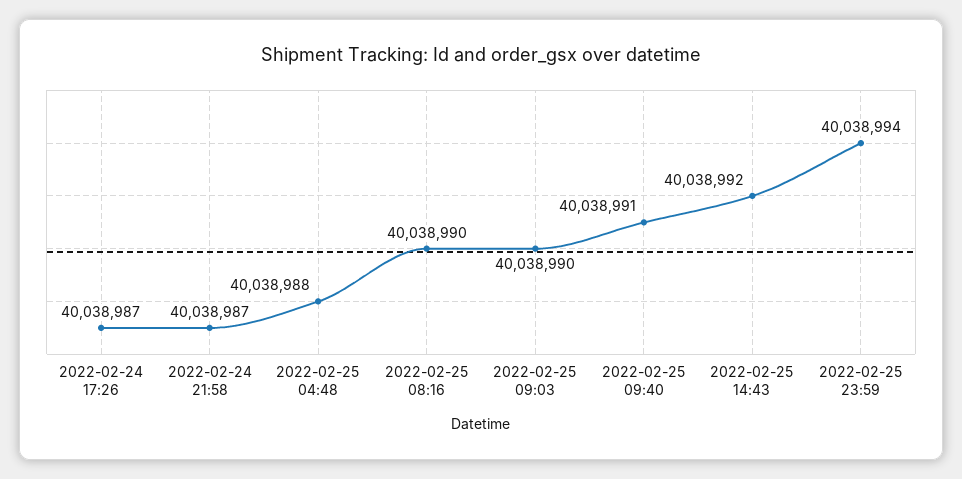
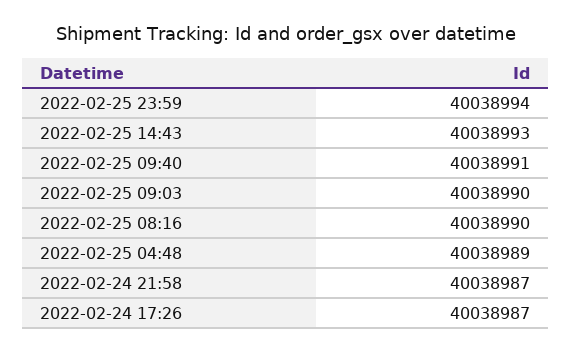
2022-02-25 04:48: 40038988 -> 40038989
2022-02-25 14:43: 40038992 -> 40038993

